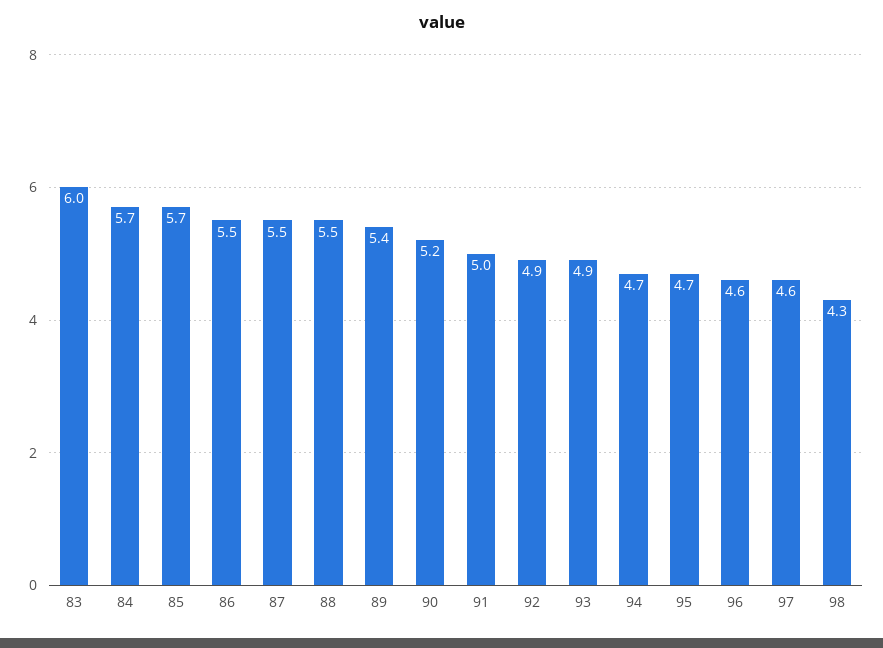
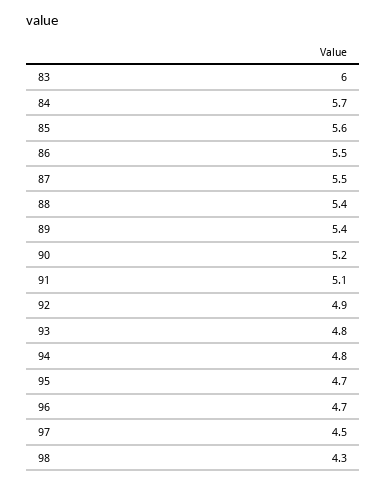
85: 5.7 -> 5.6
88: 5.5 -> 5.4
91: 5 -> 5.1
93: 4.9 -> 4.8
94: 4.7 -> 4.8
96: 4.6 -> 4.7
97: 4.6 -> 4.5

